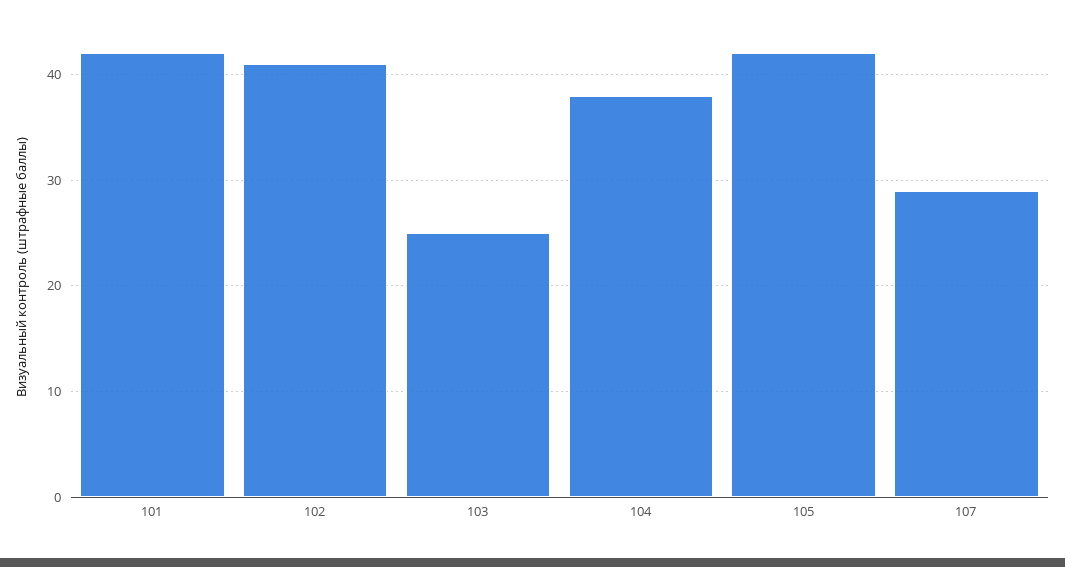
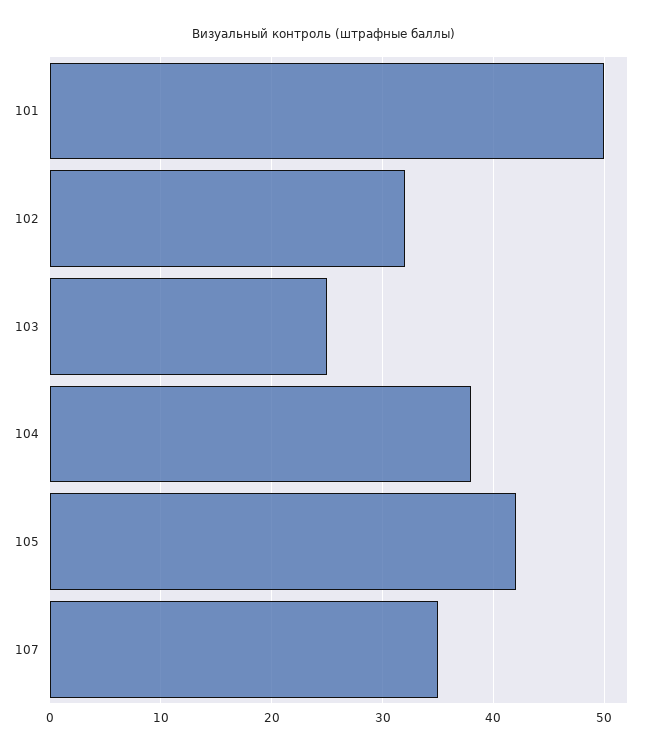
101: 42 -> 50
102: 41 -> 32
107: 29 -> 35

